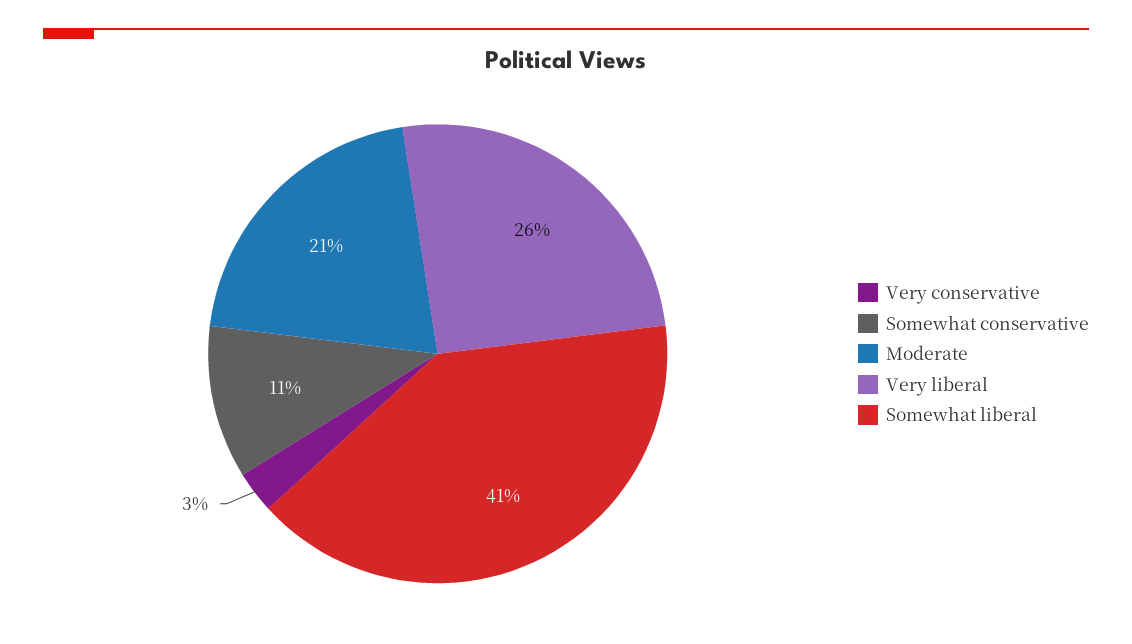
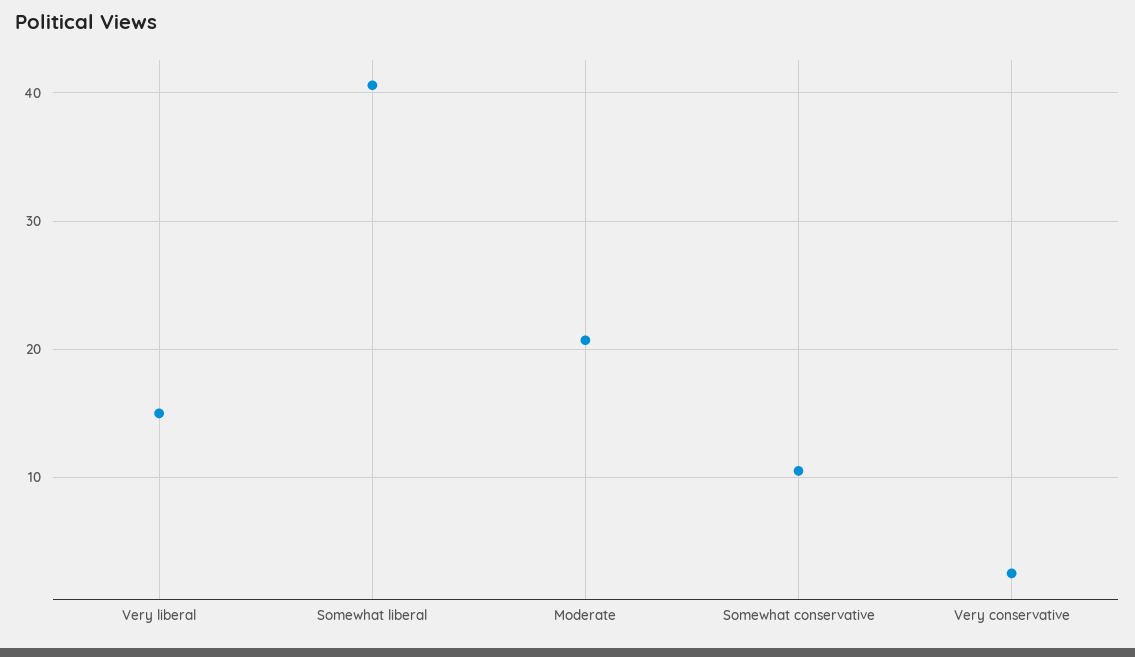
Very liberal: 26 -> 15

